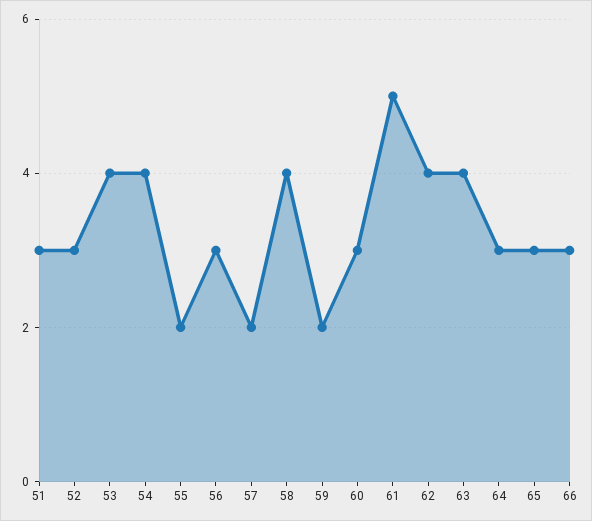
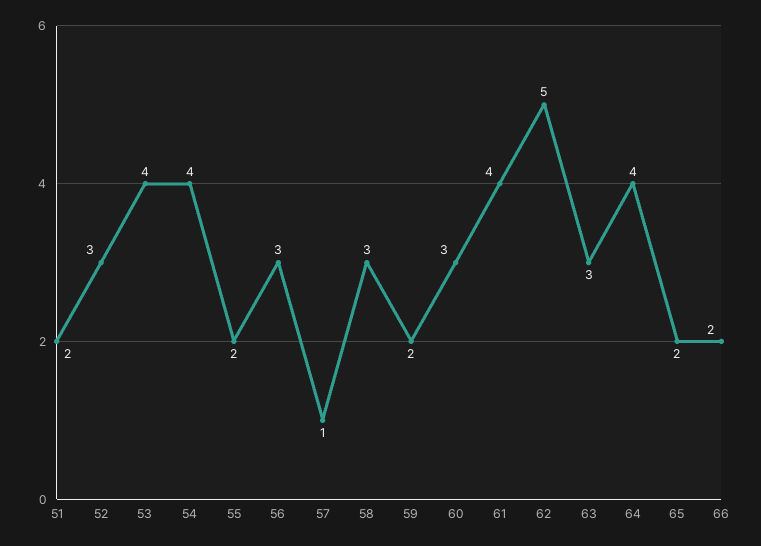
51: 3 -> 2
57: 2 -> 1
58: 4 -> 3
61: 5 -> 4
62: 4 -> 5
63: 4 -> 3
64: 3 -> 4
65: 3 -> 2
66: 3 -> 2

